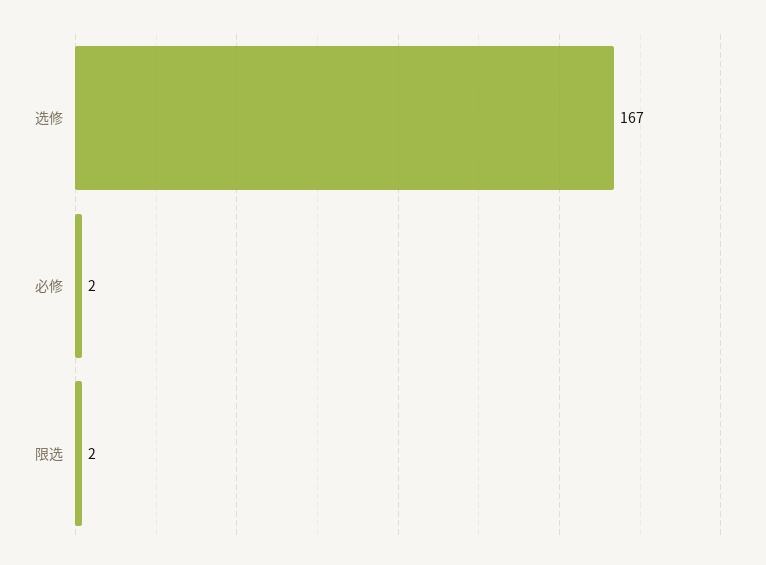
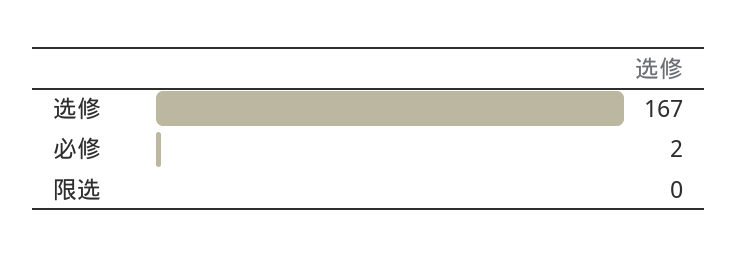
限选: 2 -> 0

